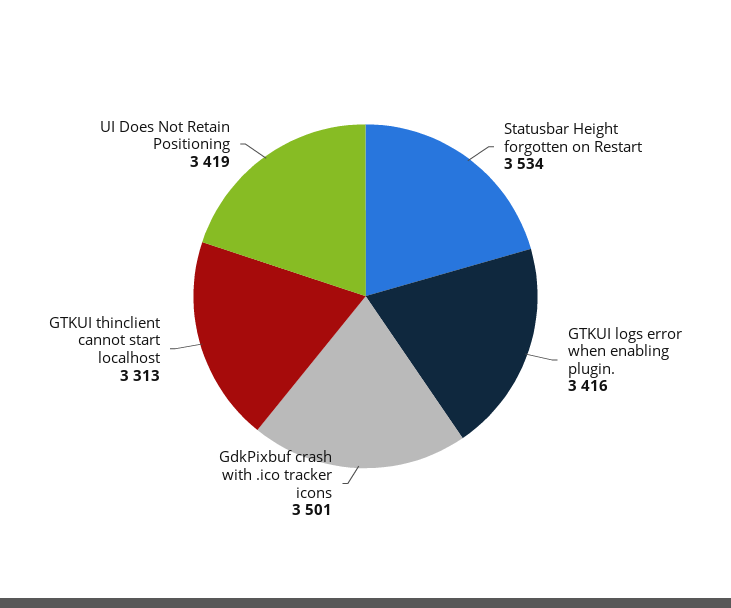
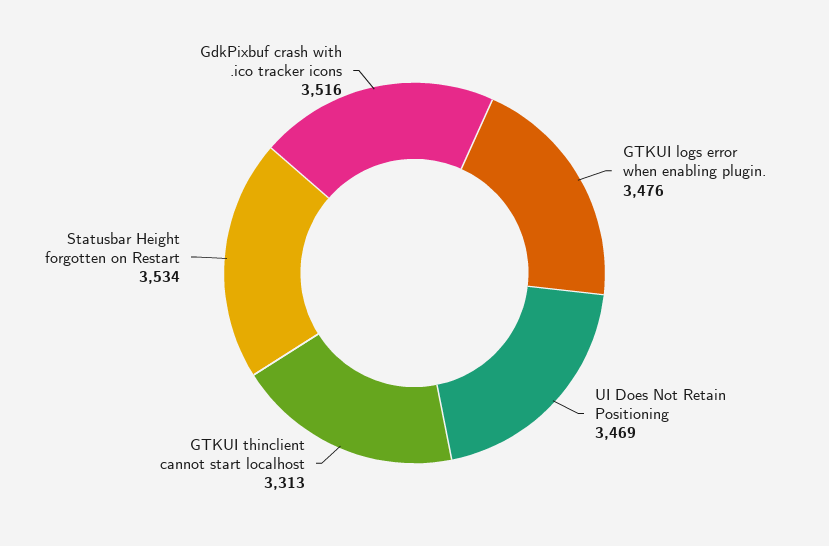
GTKUI logs error when enabling plugin.: 3416 -> 3476
GdkPixbuf crash with .ico tracker icons: 3501 -> 3516
UI Does Not Retain Positioning: 3419 -> 3469

